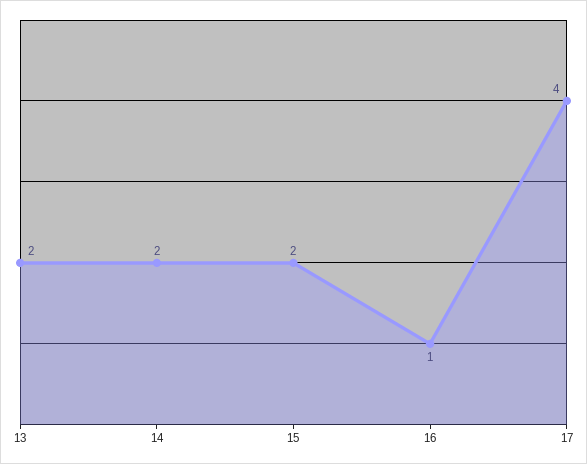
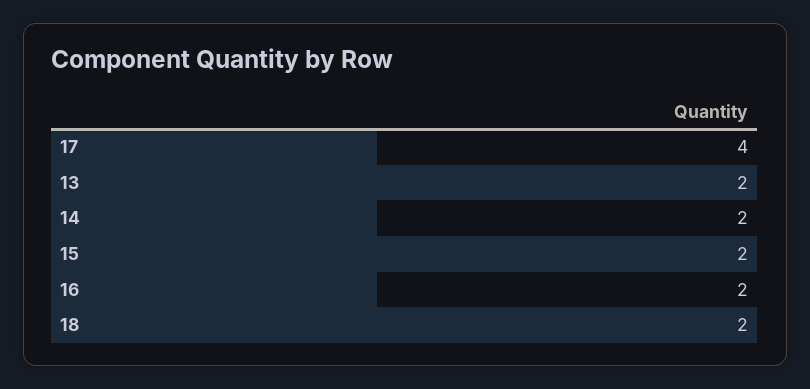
16: 1 -> 2
18: none -> 2

